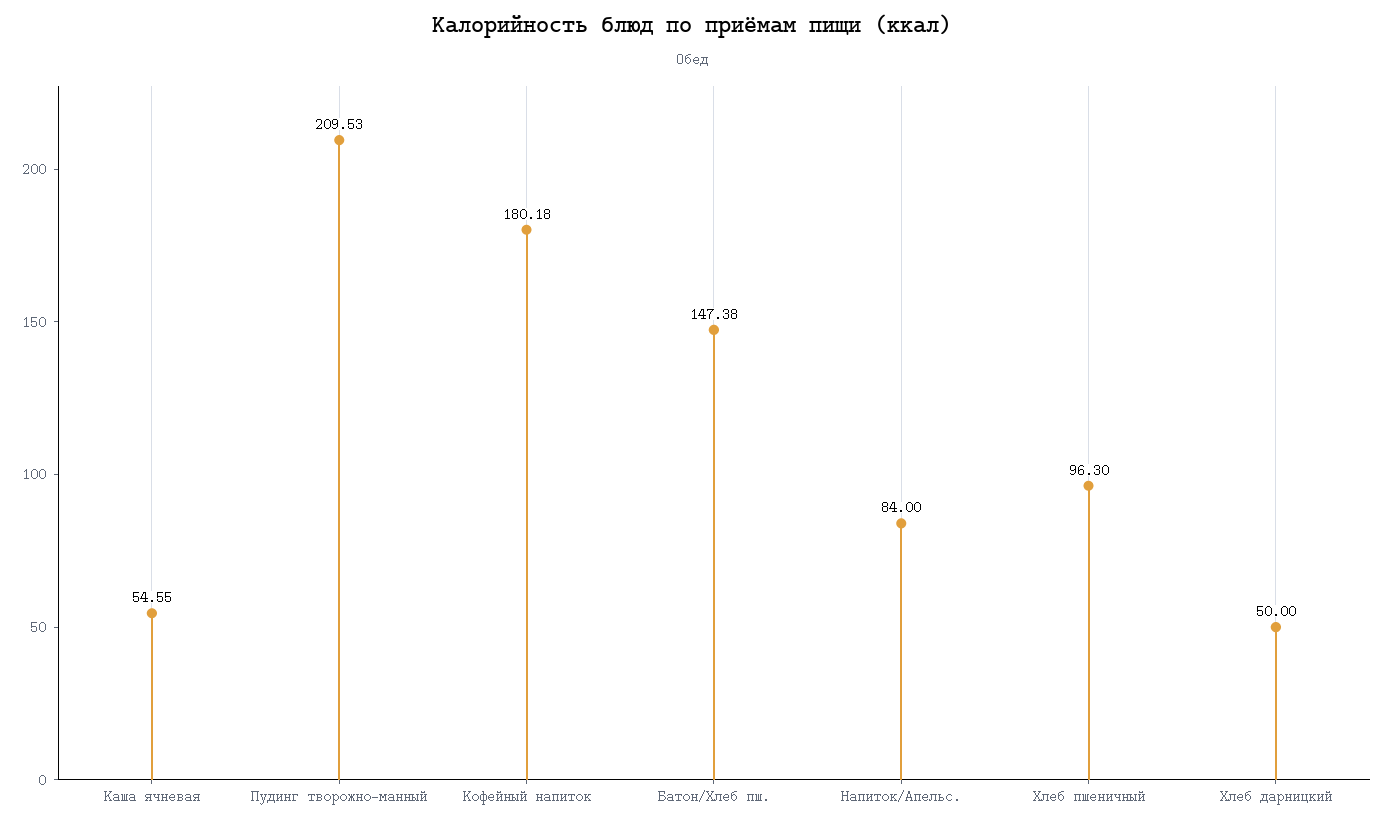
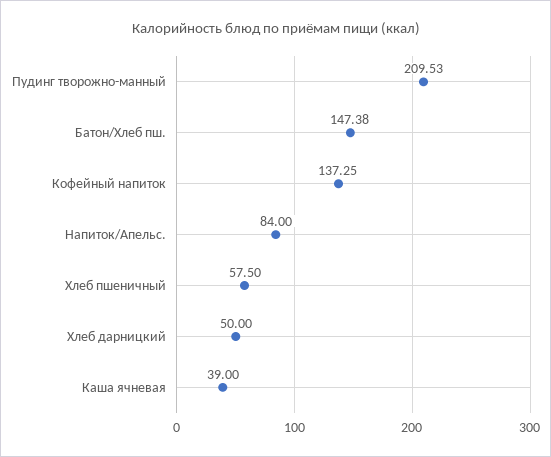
Каша ячневая: 54.55 -> 39
Кофейный напиток: 180.18 -> 137.25
Хлеб пшеничный: 96.3 -> 57.5

